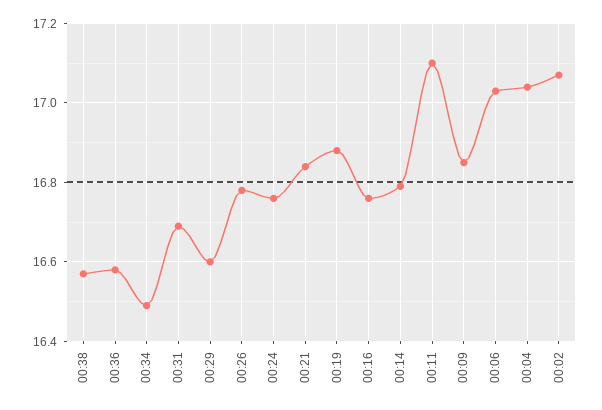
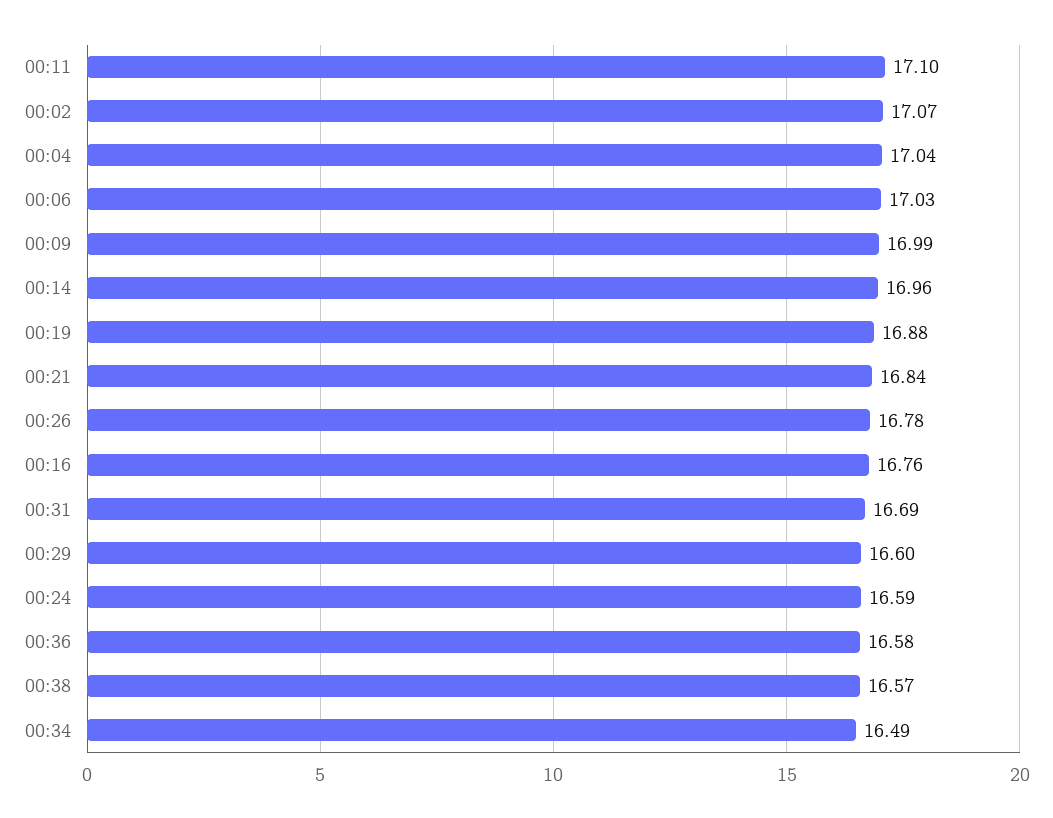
00:24: 16.75 -> 16.59
00:14: 16.8 -> 16.96
00:09: 16.85 -> 16.99

